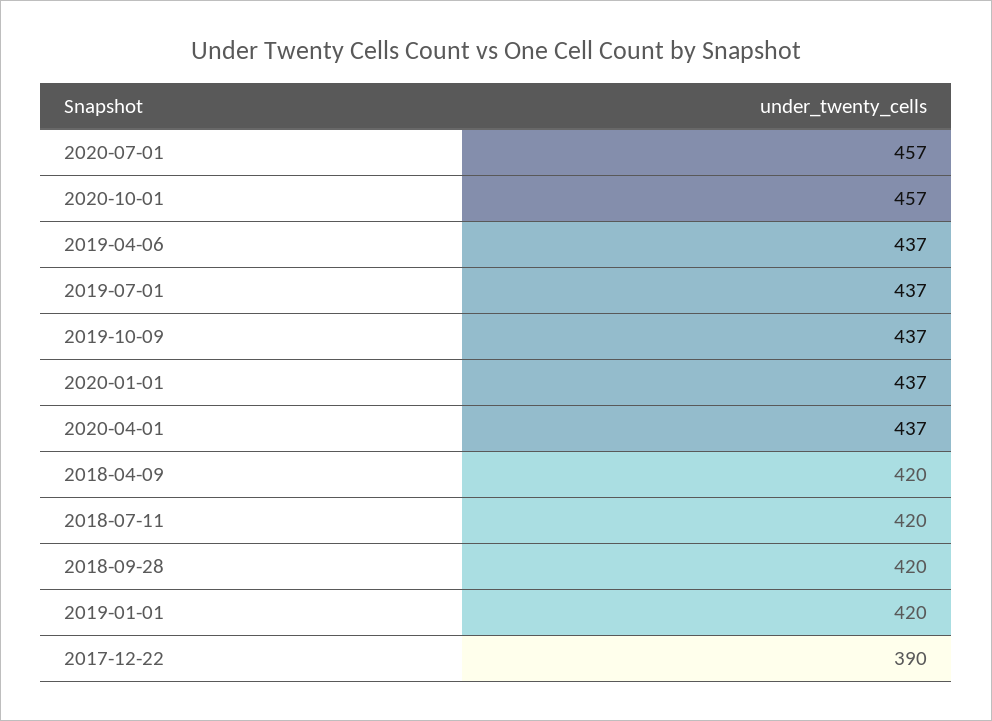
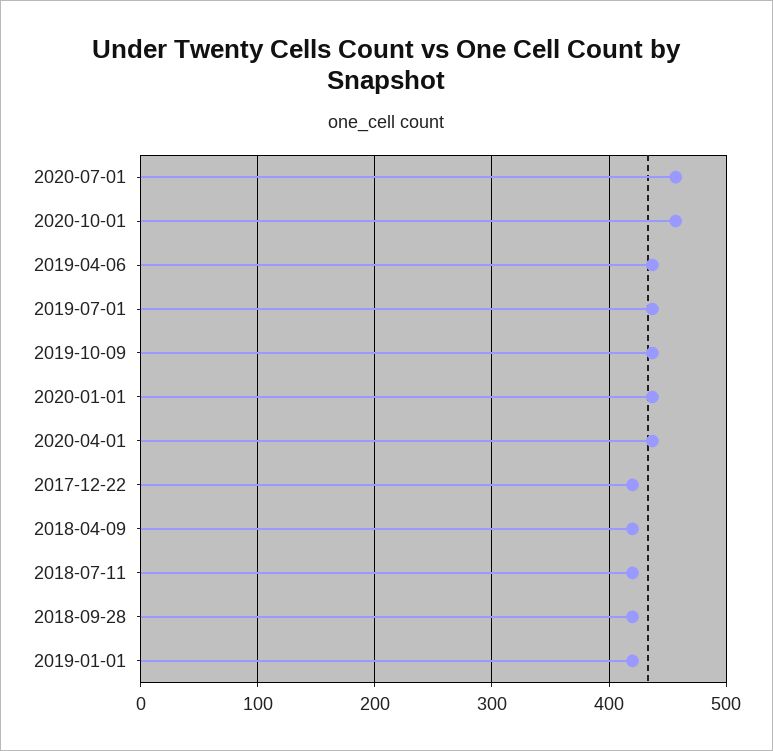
2017-12-22: 390 -> 420

